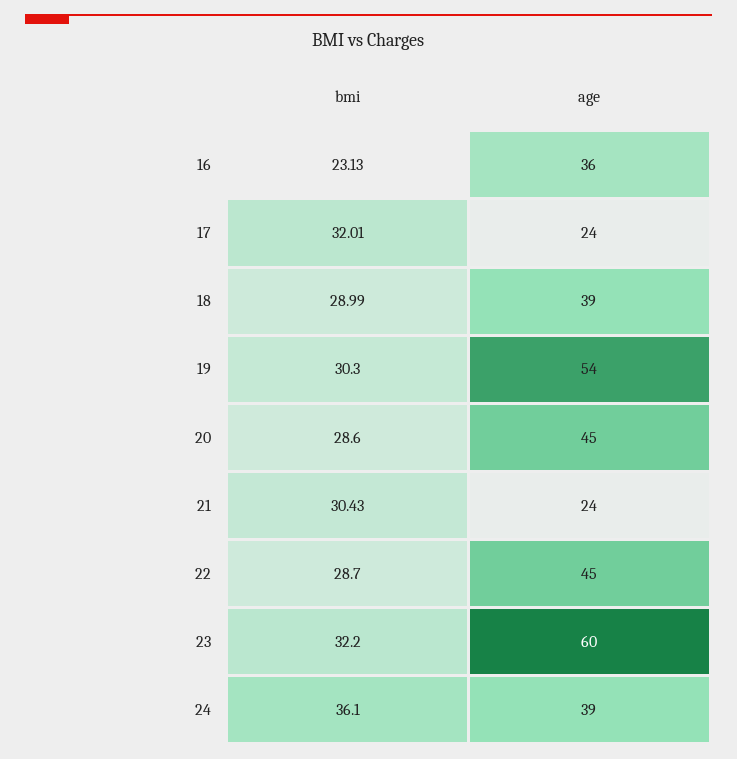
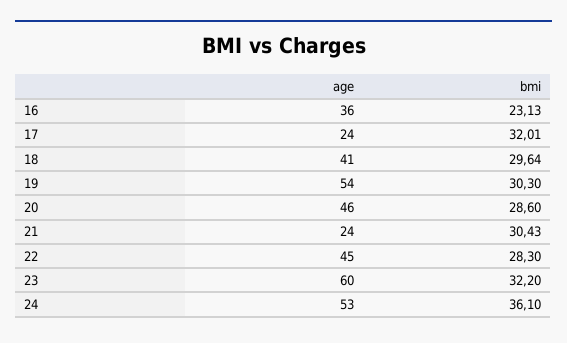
bmi, 18: 28.99 -> 29.64
age, 18: 39 -> 41
age, 20: 45 -> 46
bmi, 22: 28.7 -> 28.3
age, 24: 39 -> 53

